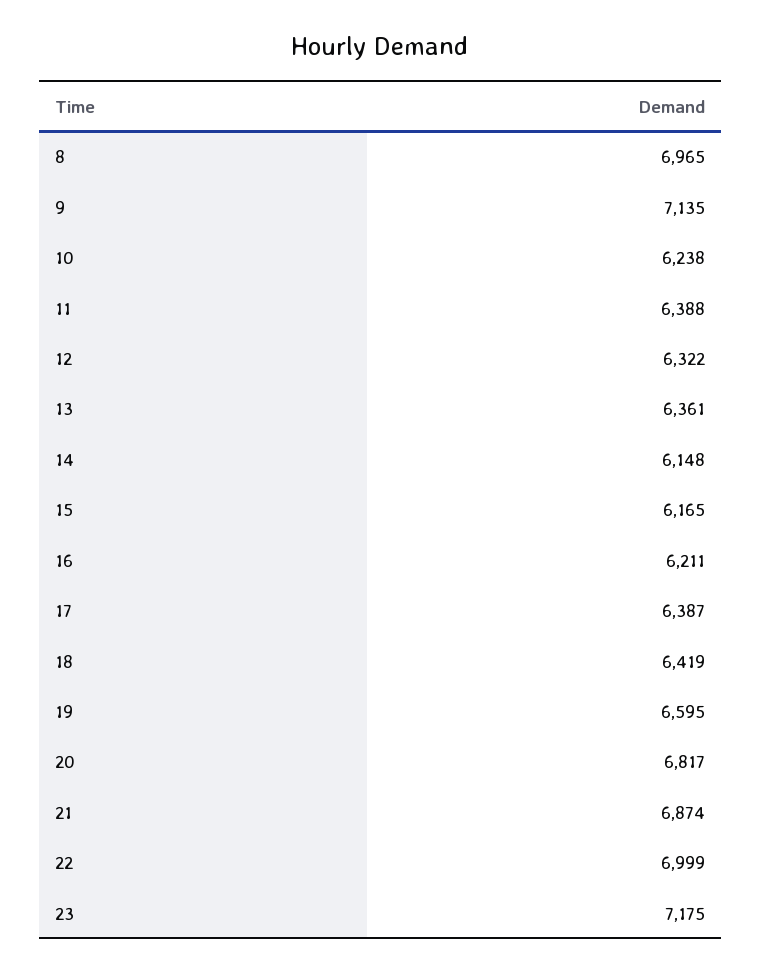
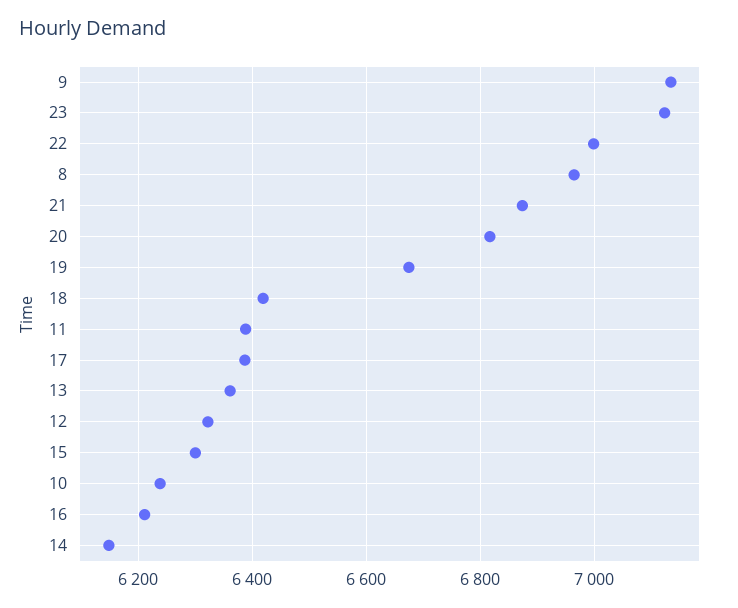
15: 6165 -> 6300
19: 6595 -> 6680
23: 7175 -> 7120

